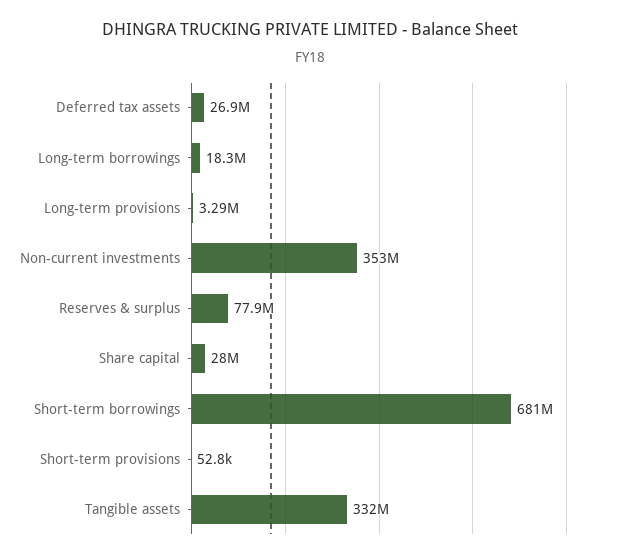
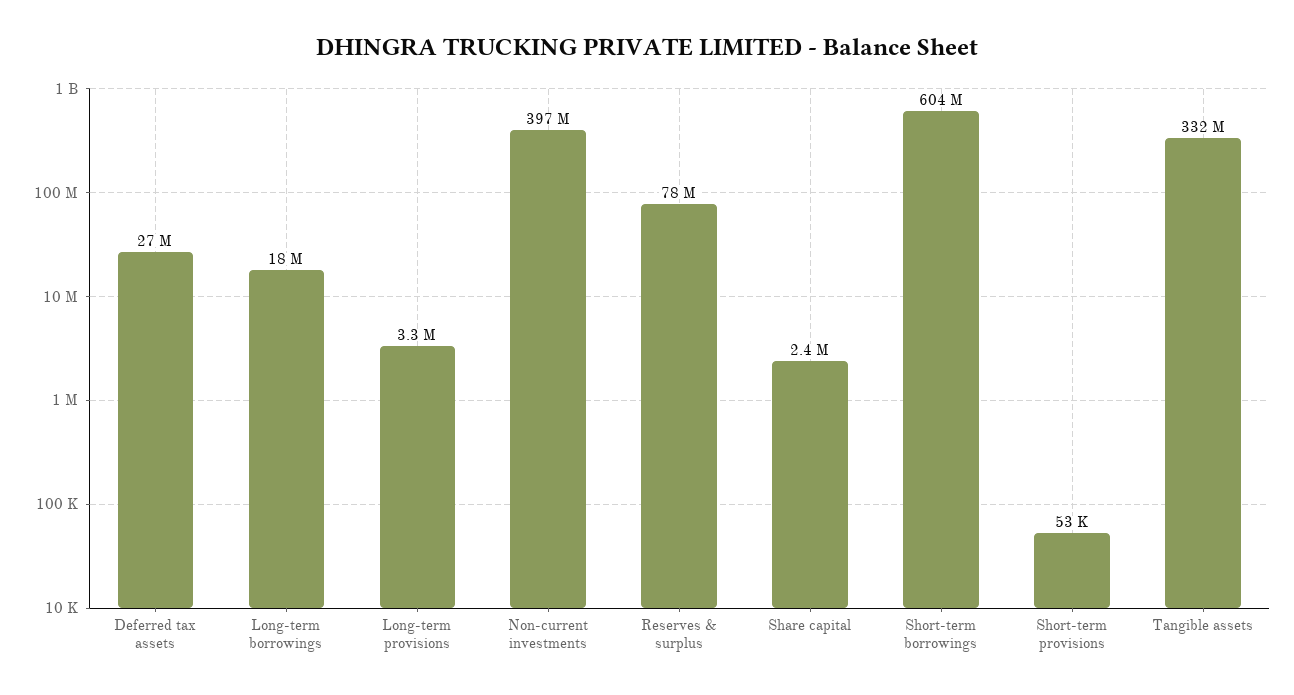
Non-current investments: 353000000 -> 397000000
Share capital: 28000000 -> 2400000
Short-term borrowings: 681000000 -> 604000000

